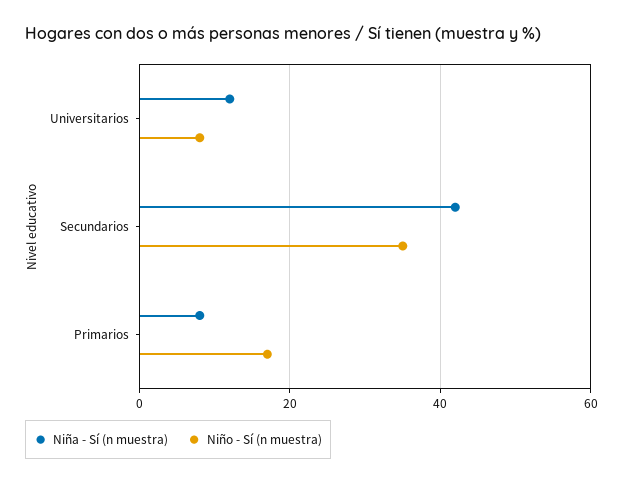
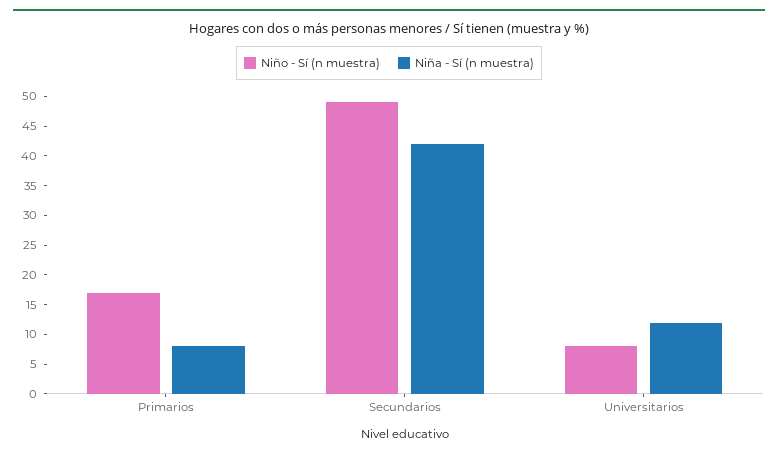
Niño - Sí (n muestra), Secundarios: 35 -> 50

